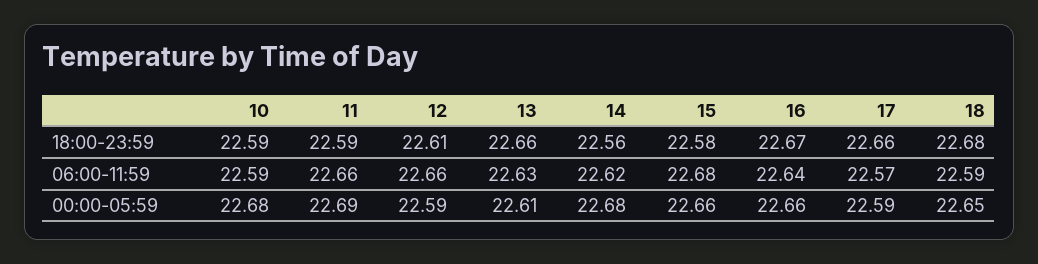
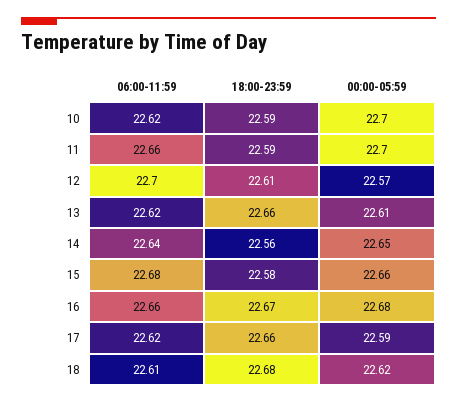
10, 06:00-11:59: 22.59 -> 22.62
12, 06:00-11:59: 22.66 -> 22.7
13, 06:00-11:59: 22.63 -> 22.62
14, 06:00-11:59: 22.62 -> 22.64
16, 06:00-11:59: 22.64 -> 22.66
17, 06:00-11:59: 22.57 -> 22.62
18, 06:00-11:59: 22.59 -> 22.61
10, 00:00-05:59: 22.68 -> 22.7
11, 00:00-05:59: 22.69 -> 22.7
12, 00:00-05:59: 22.59 -> 22.57
14, 00:00-05:59: 22.68 -> 22.65
16, 00:00-05:59: 22.66 -> 22.68
18, 00:00-05:59: 22.65 -> 22.62

